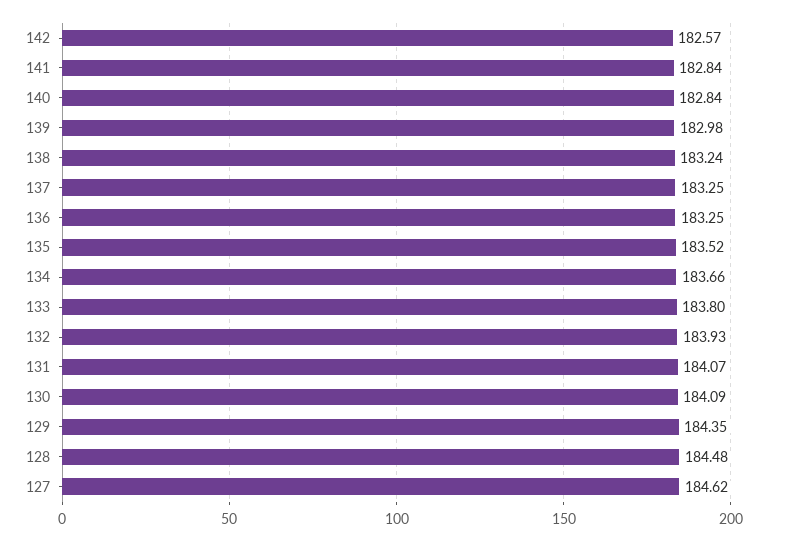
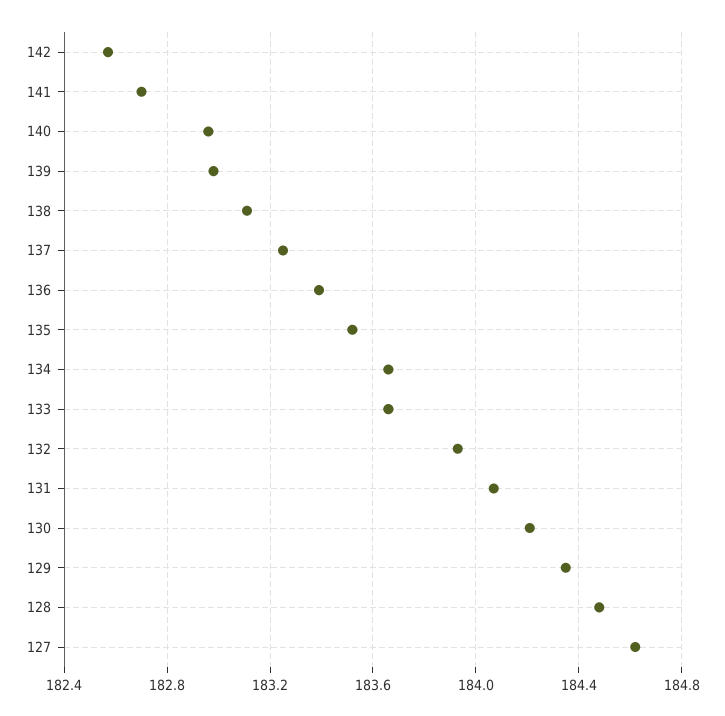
141: 182.84 -> 182.7
140: 182.84 -> 182.95
138: 183.24 -> 183.1
136: 183.25 -> 183.4
133: 183.8 -> 183.65
130: 184.09 -> 184.2

